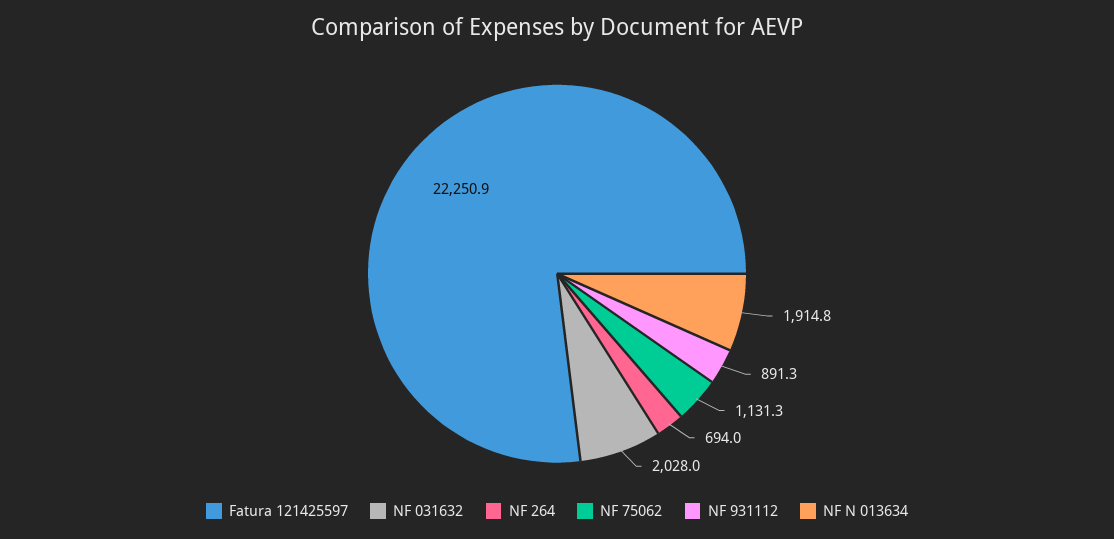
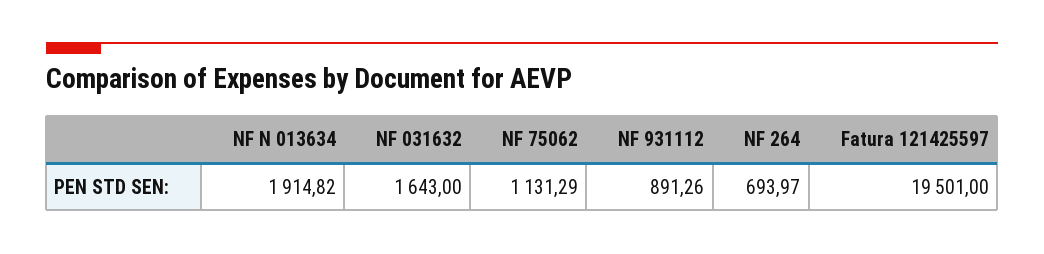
Fatura 121425597: 22250.9 -> 19501
NF 031632: 2028 -> 1643

